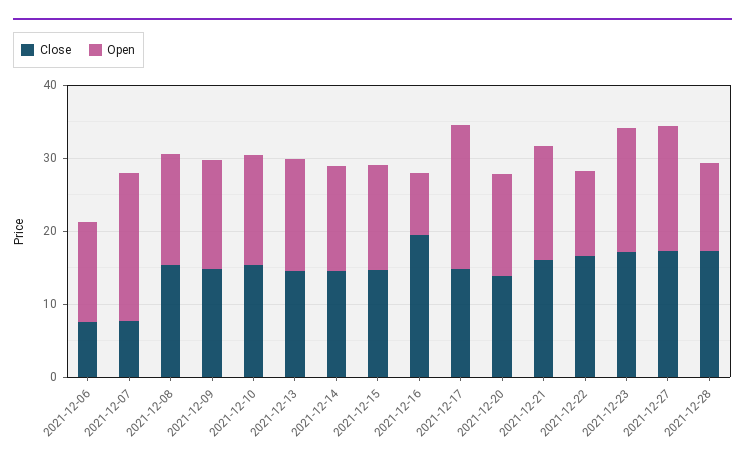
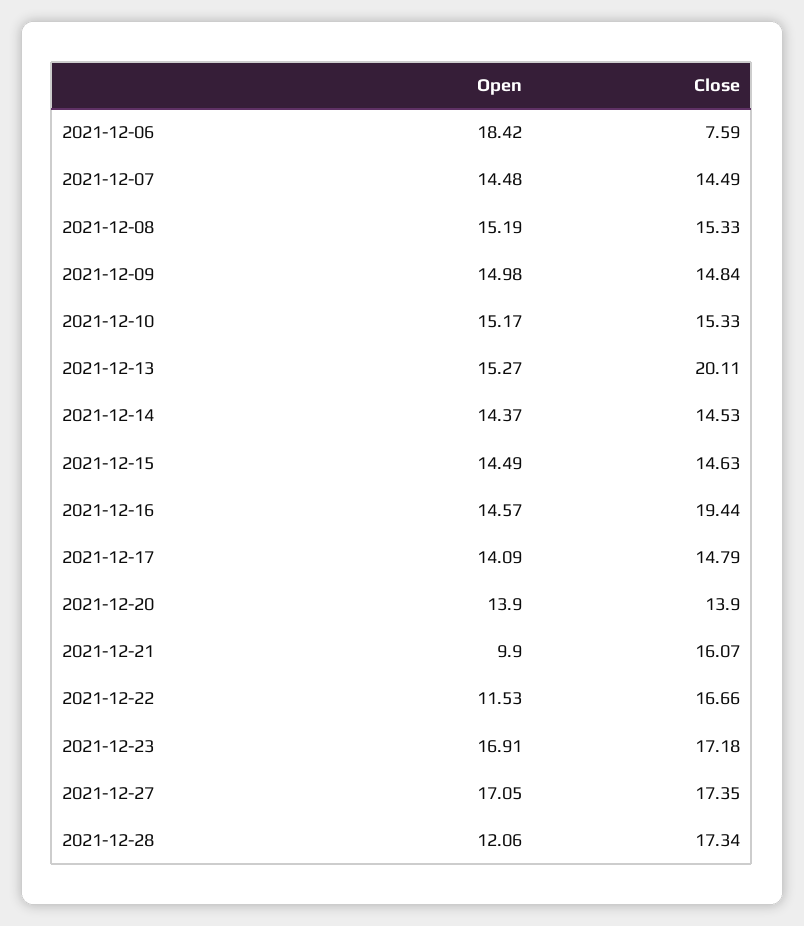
Open, 2021-12-06: 14 -> 18.42
Close, 2021-12-07: 8 -> 14.49
Open, 2021-12-07: 20 -> 14.48
Close, 2021-12-13: 14 -> 20.11
Open, 2021-12-16: 8 -> 14.57
Open, 2021-12-17: 20 -> 14.09
Open, 2021-12-21: 16 -> 9.9

